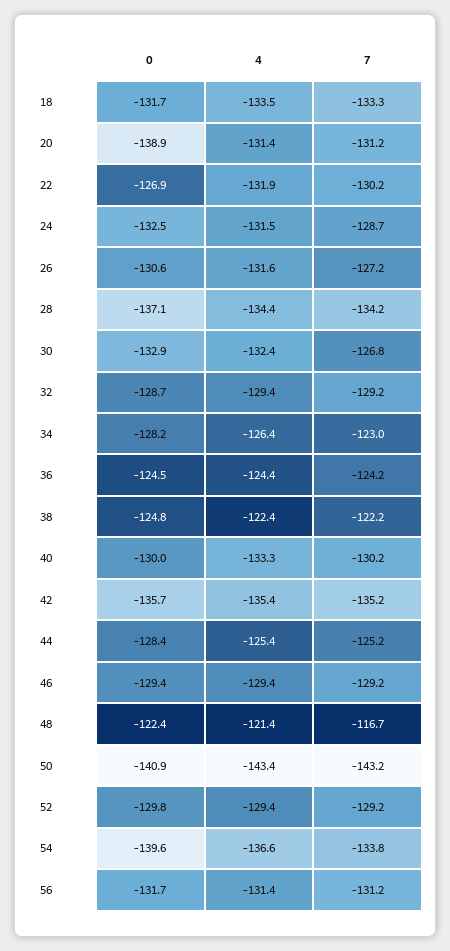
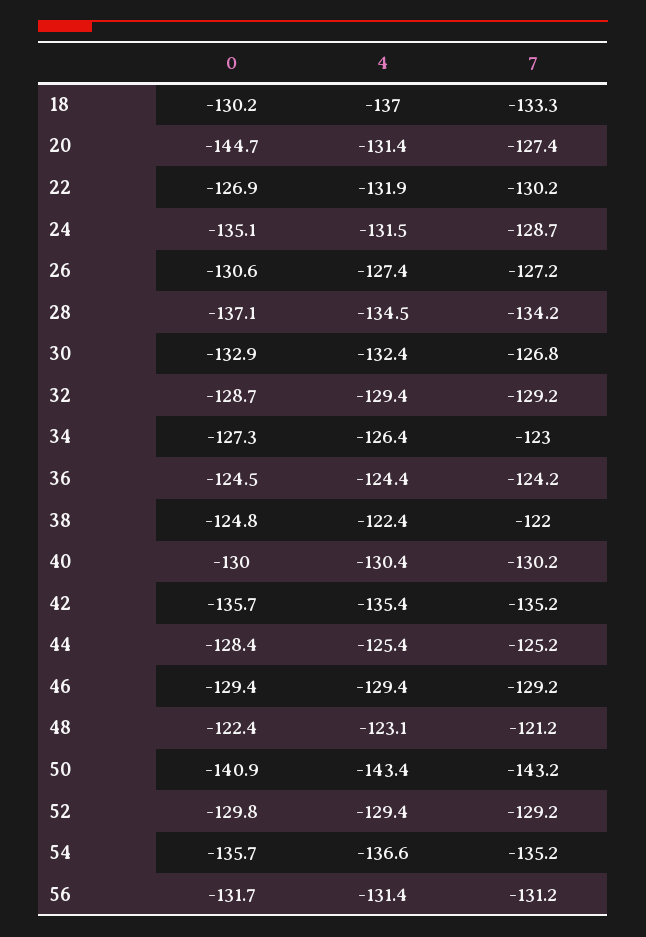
0, 18: -131.7 -> -130.2
4, 18: -133.5 -> -137
0, 20: -138.9 -> -144.7
7, 20: -131.2 -> -127.4
0, 24: -132.5 -> -135.1
4, 26: -131.6 -> -127.4
4, 28: -134.4 -> -134.5
0, 34: -128.2 -> -127.3
7, 38: -122.2 -> -122
4, 40: -133.3 -> -130.4
4, 48: -121.4 -> -123.1
7, 48: -116.7 -> -121.2
0, 54: -139.6 -> -135.7
7, 54: -133.8 -> -135.2

